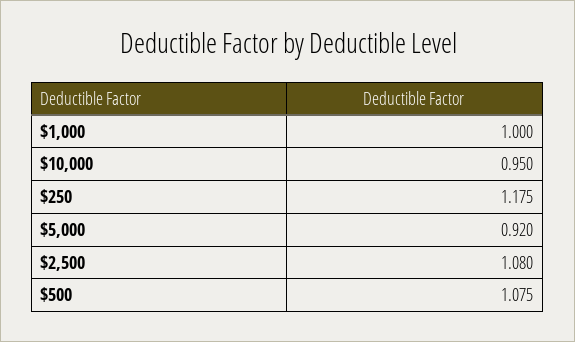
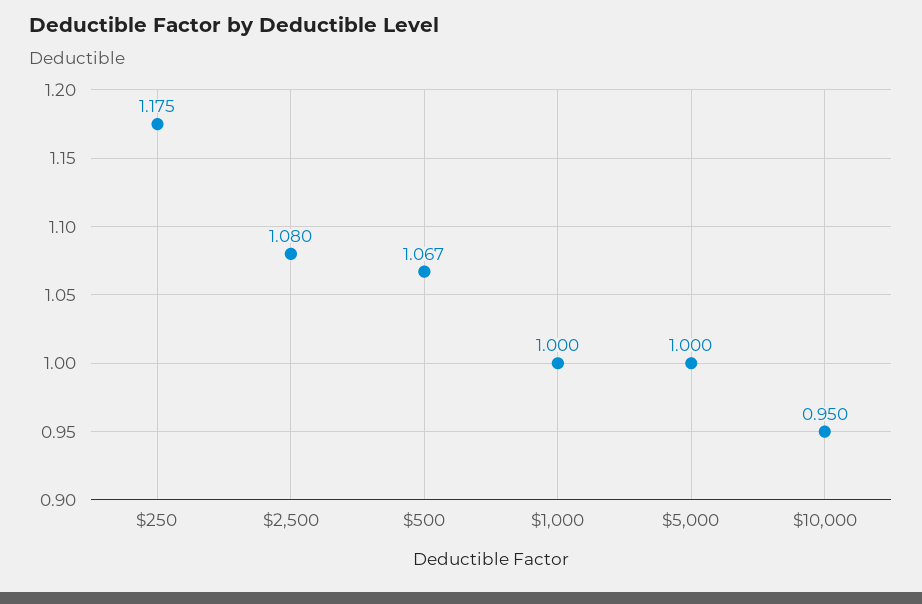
$5,000: 0.92 -> 1
$500: 1.075 -> 1.067

